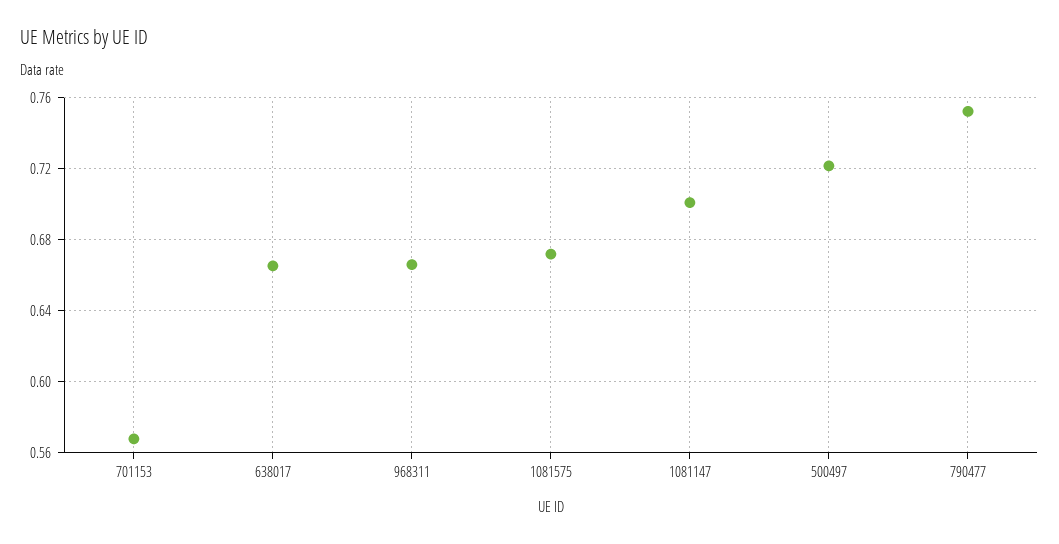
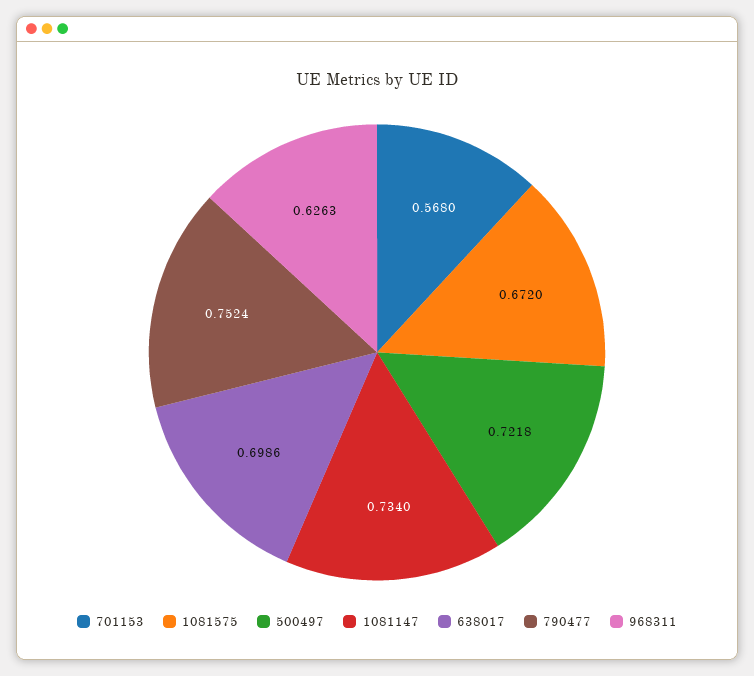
638017: 0.665 -> 0.6986
968311: 0.665 -> 0.6263
1081147: 0.7 -> 0.734

